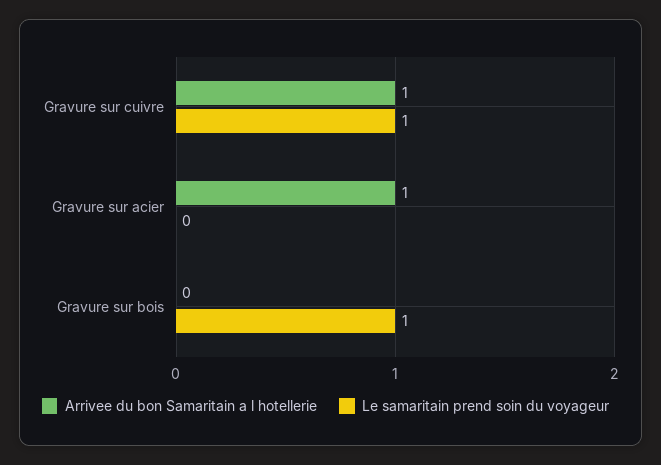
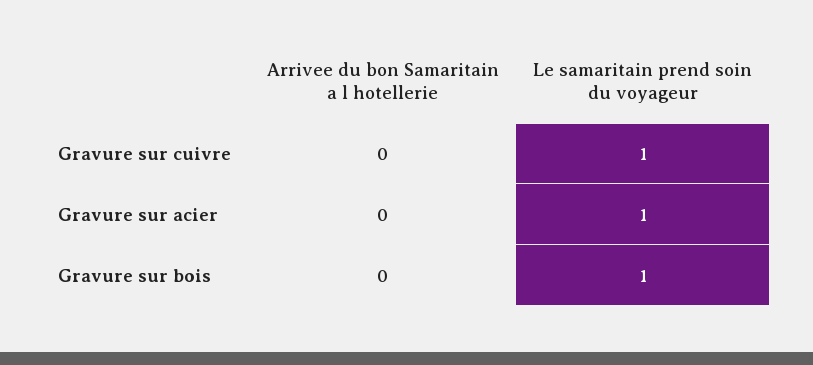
Arrivee du bon Samaritain a l hotellerie, Gravure sur cuivre: 1 -> 0
Arrivee du bon Samaritain a l hotellerie, Gravure sur acier: 1 -> 0
Le samaritain prend soin du voyageur, Gravure sur acier: 0 -> 1

